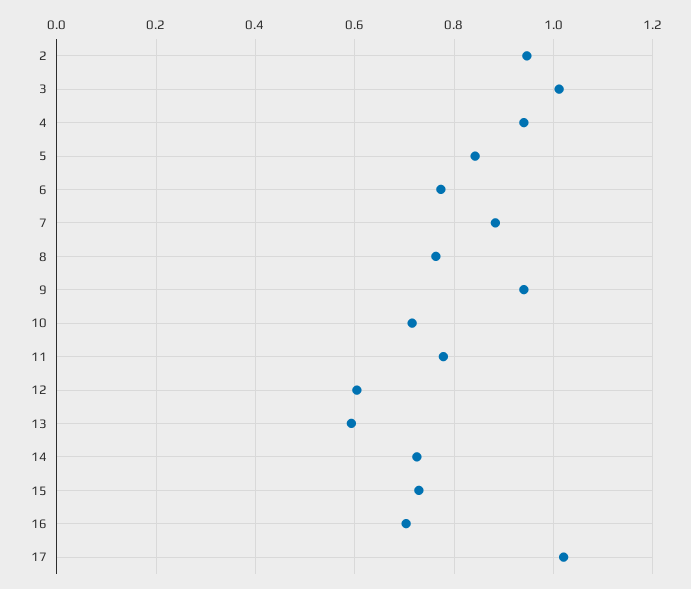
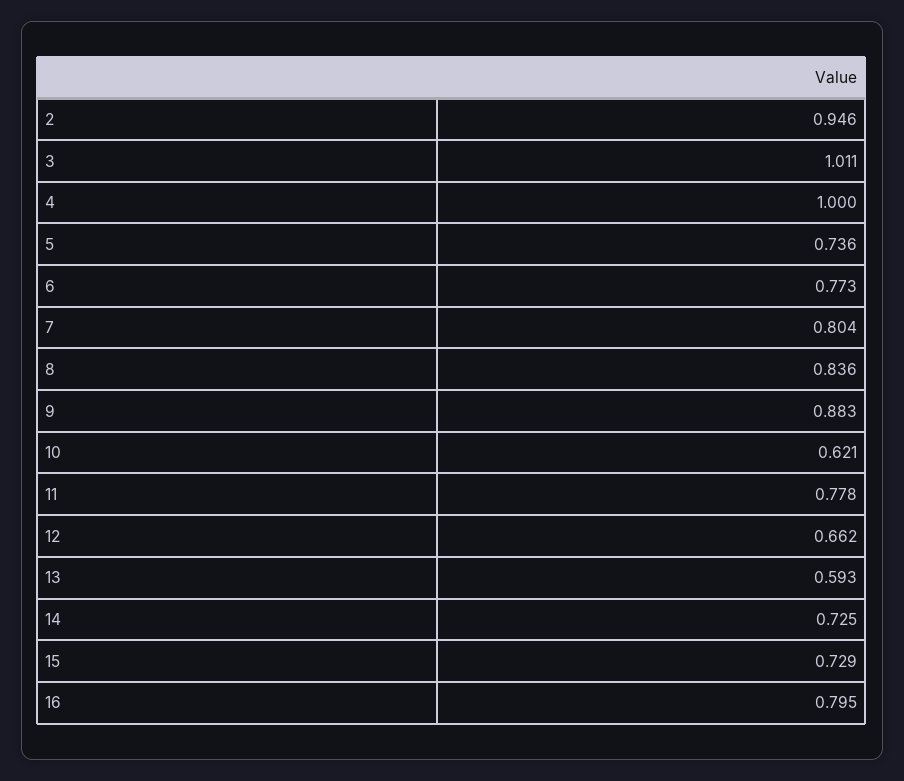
4: 0.94 -> 1
5: 0.84 -> 0.736
7: 0.88 -> 0.804
8: 0.76 -> 0.836
9: 0.94 -> 0.883
10: 0.72 -> 0.621
12: 0.6 -> 0.662
16: 0.7 -> 0.795
17: 1.02 -> none

